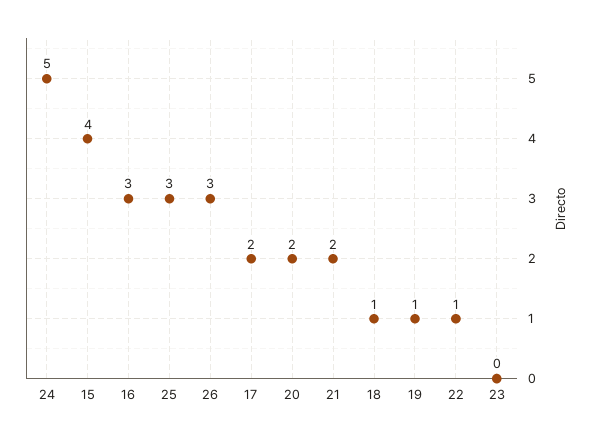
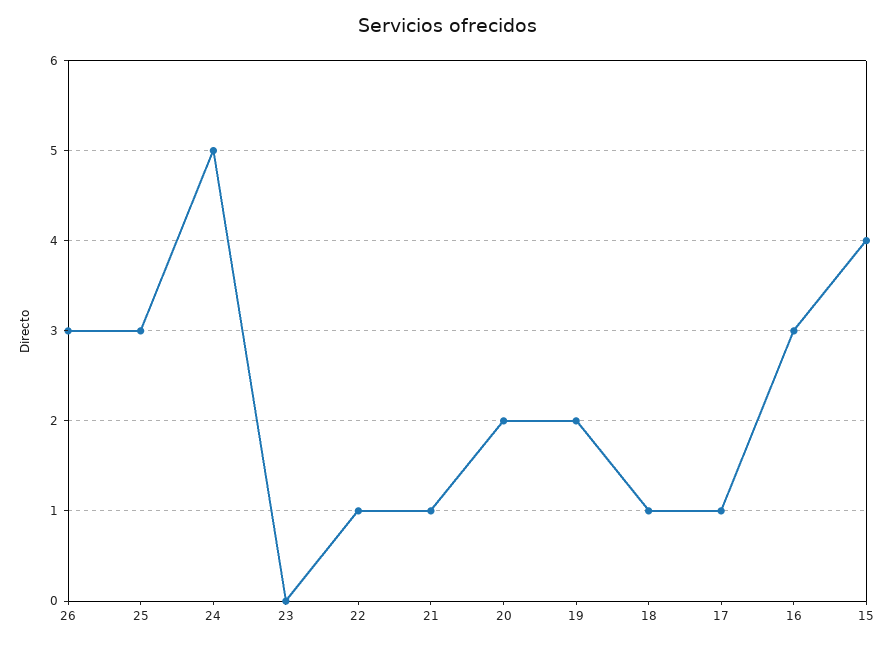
17: 2 -> 1
21: 2 -> 1
19: 1 -> 2

